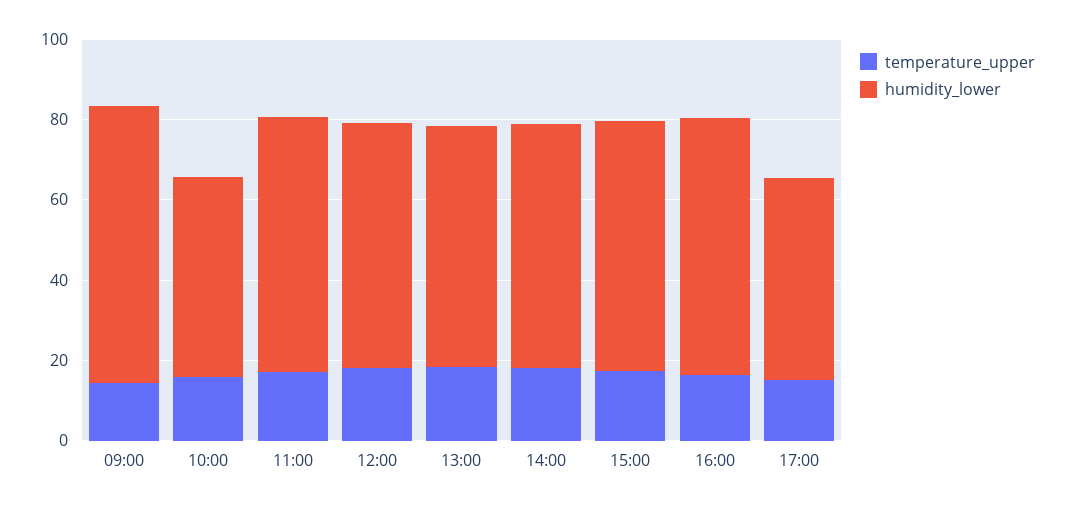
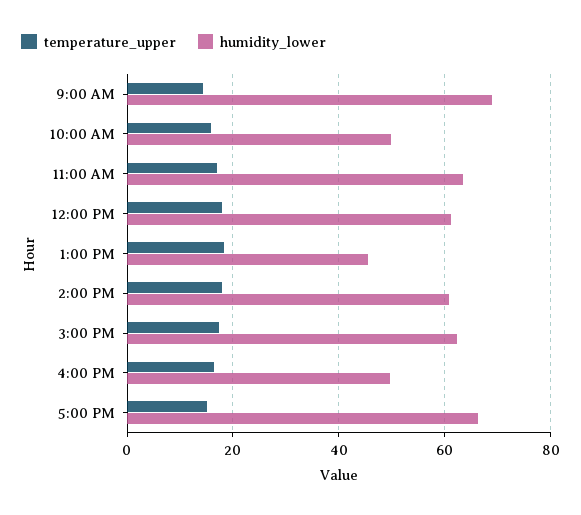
humidity_lower, 13:00: 60 -> 46
humidity_lower, 16:00: 65 -> 50
humidity_lower, 17:00: 50 -> 66

